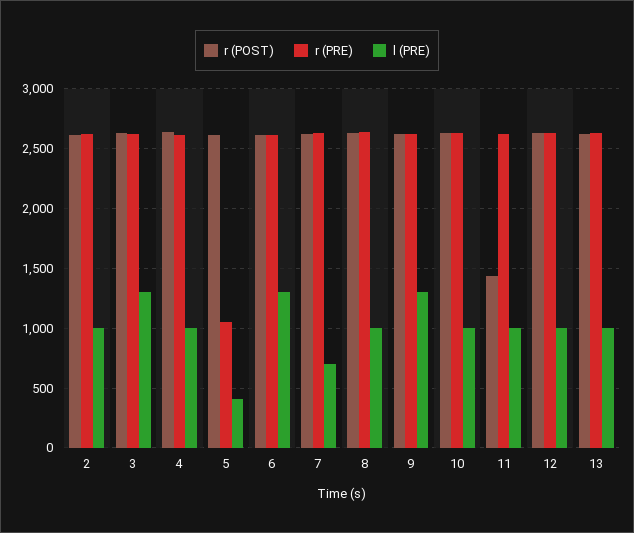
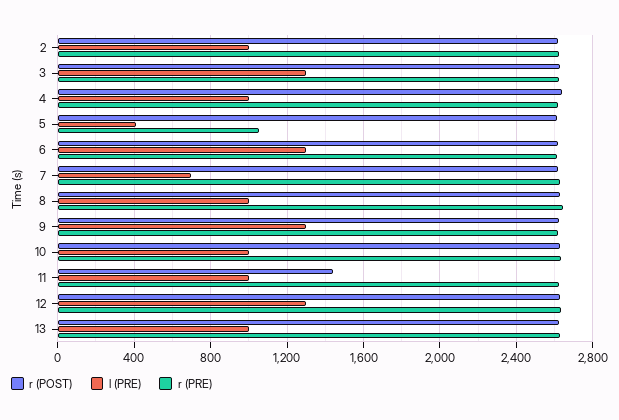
l (PRE), 12: 1000 -> 1300

